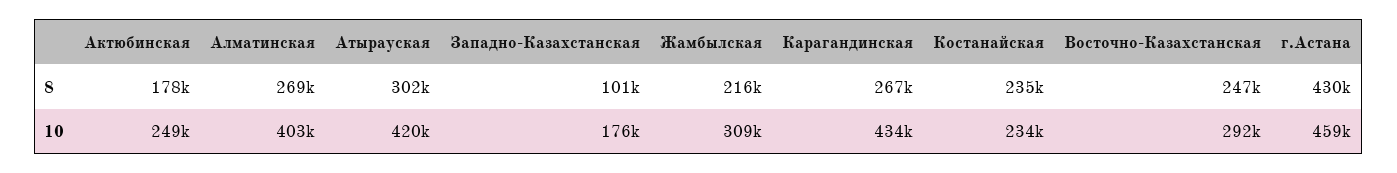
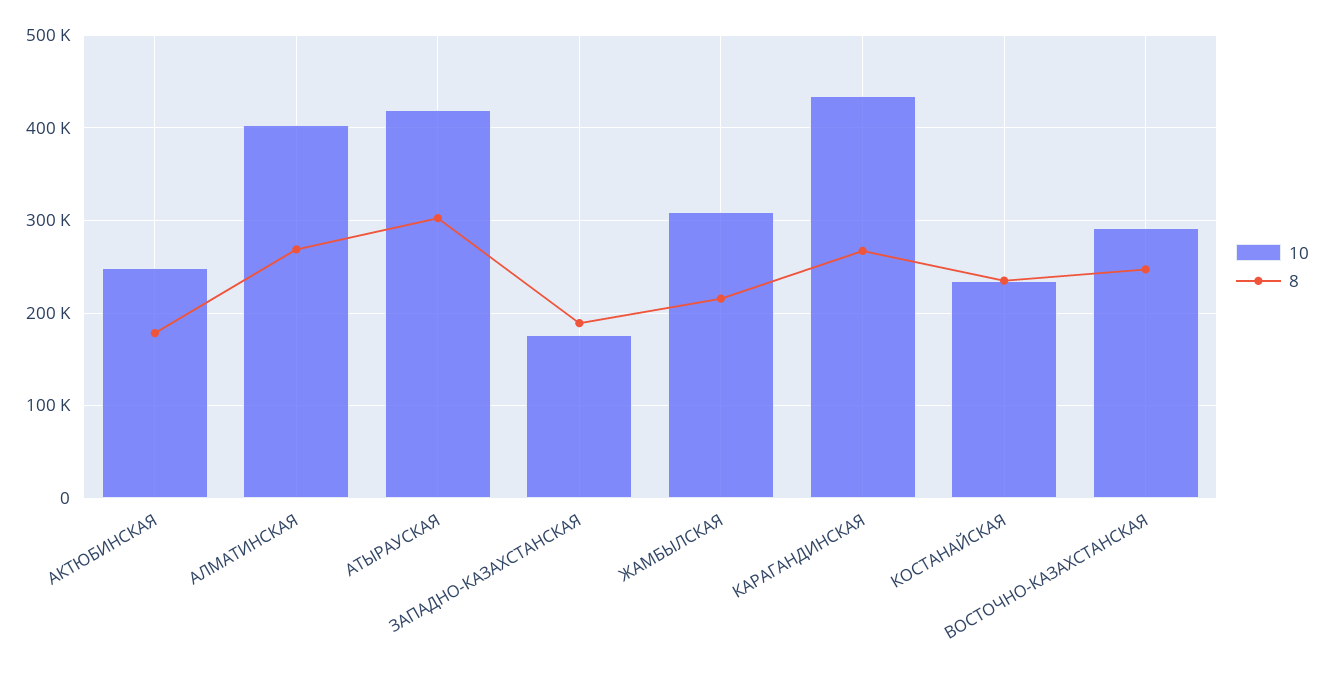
8, Западно-Казахстанская: 101000 -> 190000
8, г.Астана: 430000 -> none
10, г.Астана: 459000 -> none

